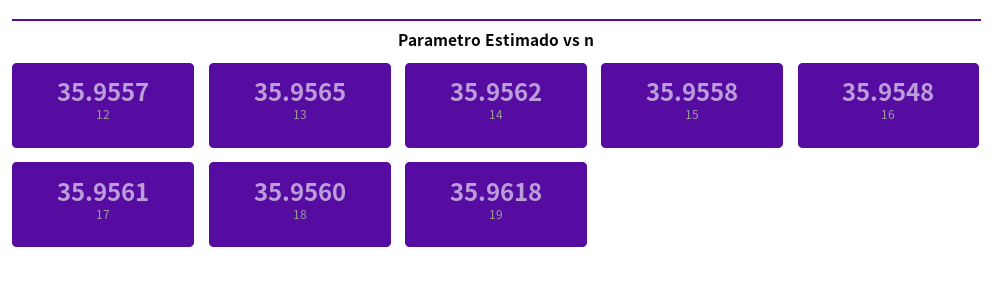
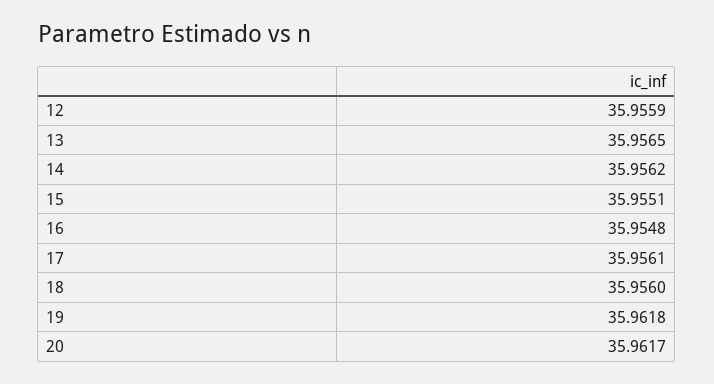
12: 35.9557 -> 35.9559
15: 35.9558 -> 35.9551
20: none -> 35.9617

